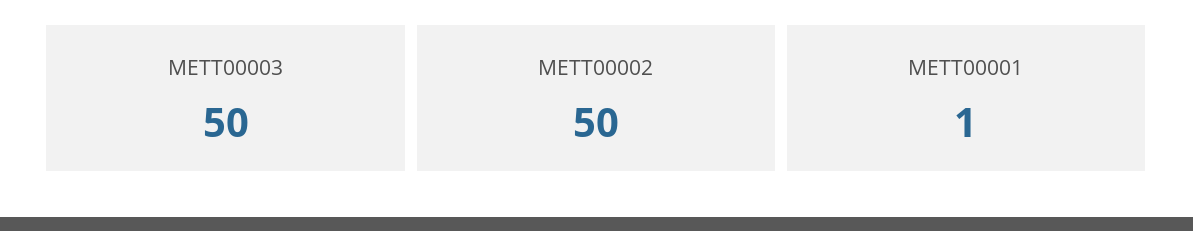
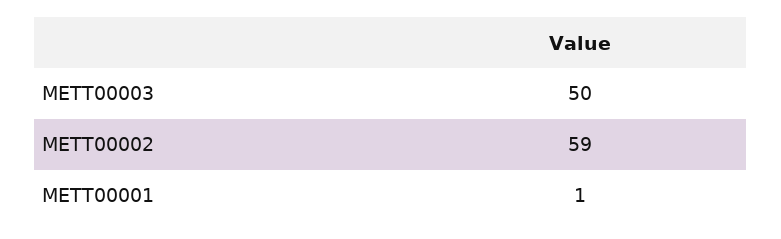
METT00002: 50 -> 59

